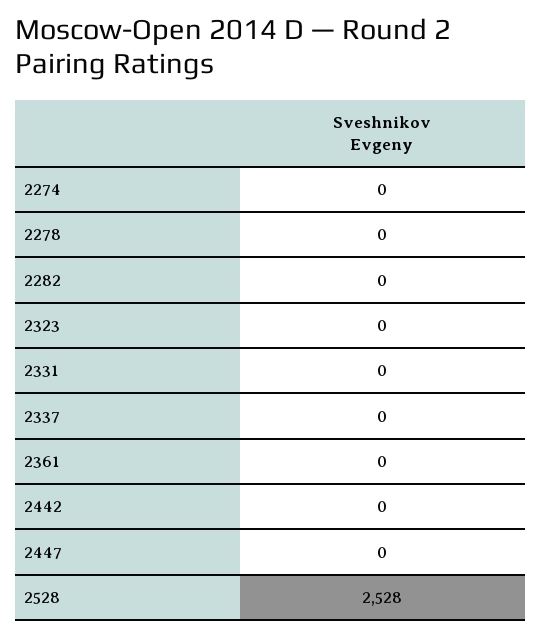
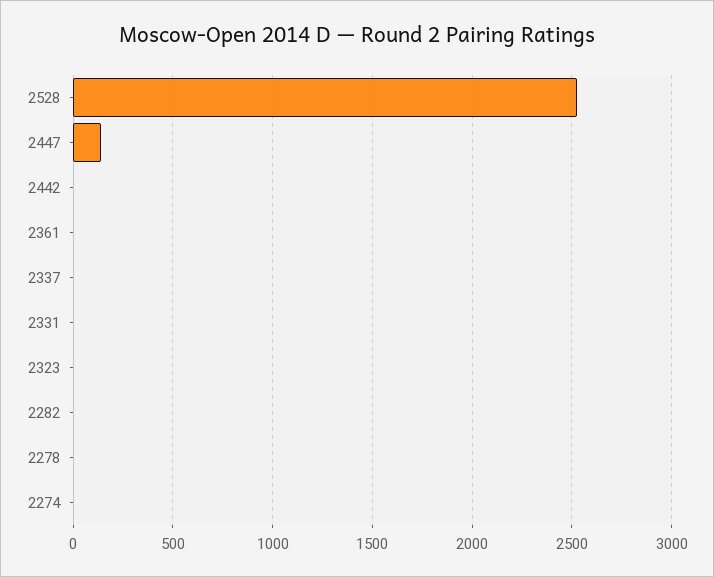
2447: 0 -> 150

